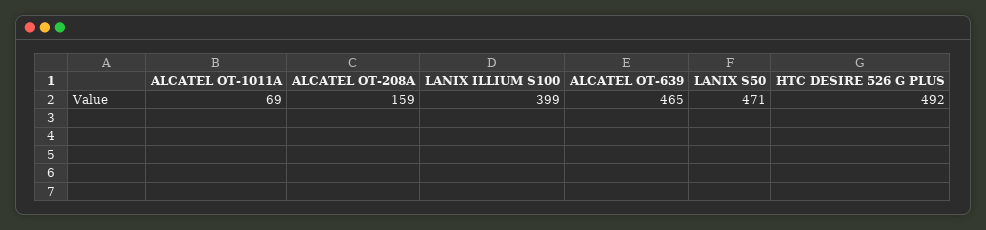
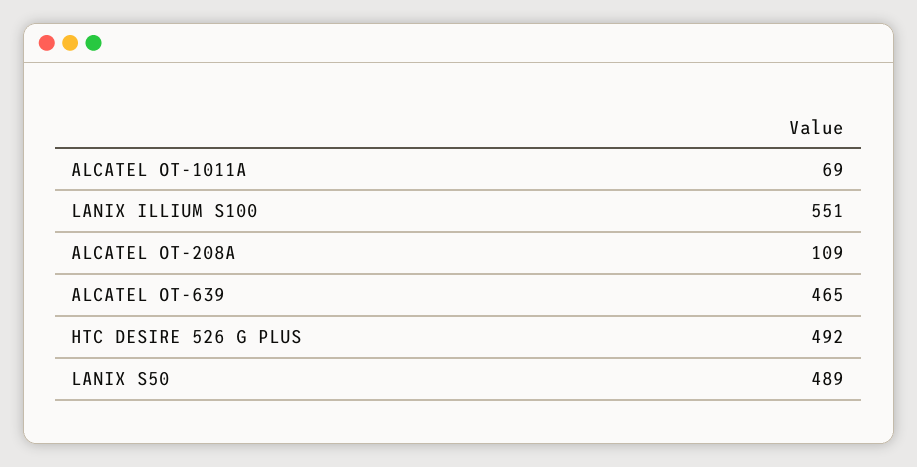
ALCATEL OT-208A: 159 -> 109
LANIX ILLIUM S100: 399 -> 551
LANIX S50: 471 -> 489

